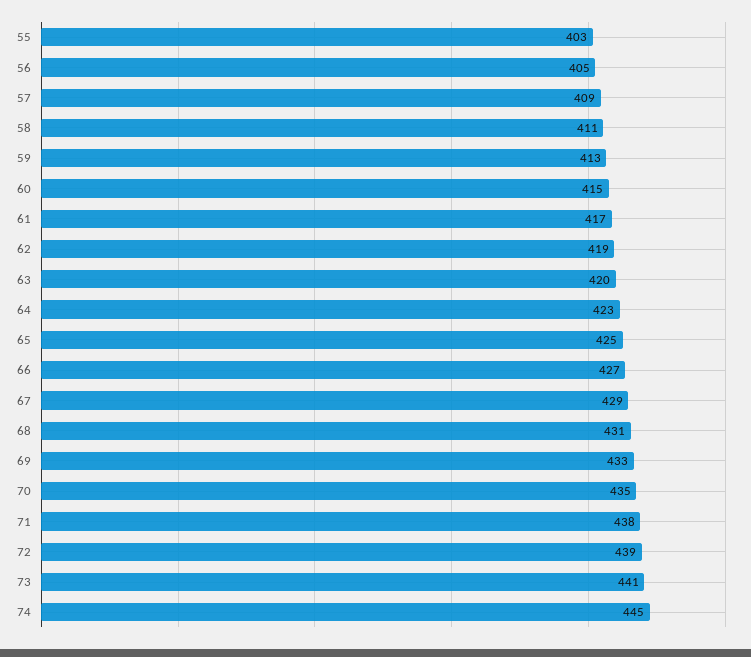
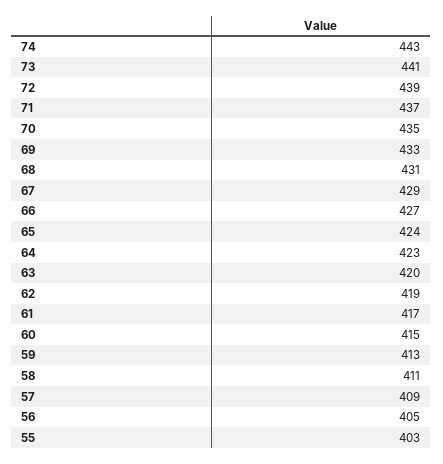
65: 425 -> 424
71: 438 -> 437
74: 445 -> 443

